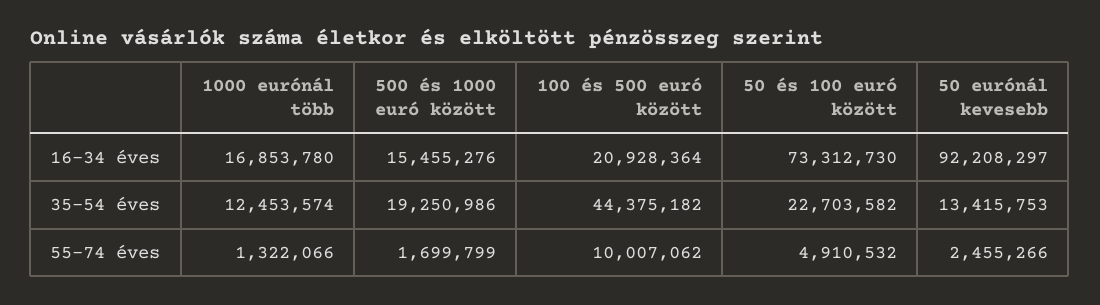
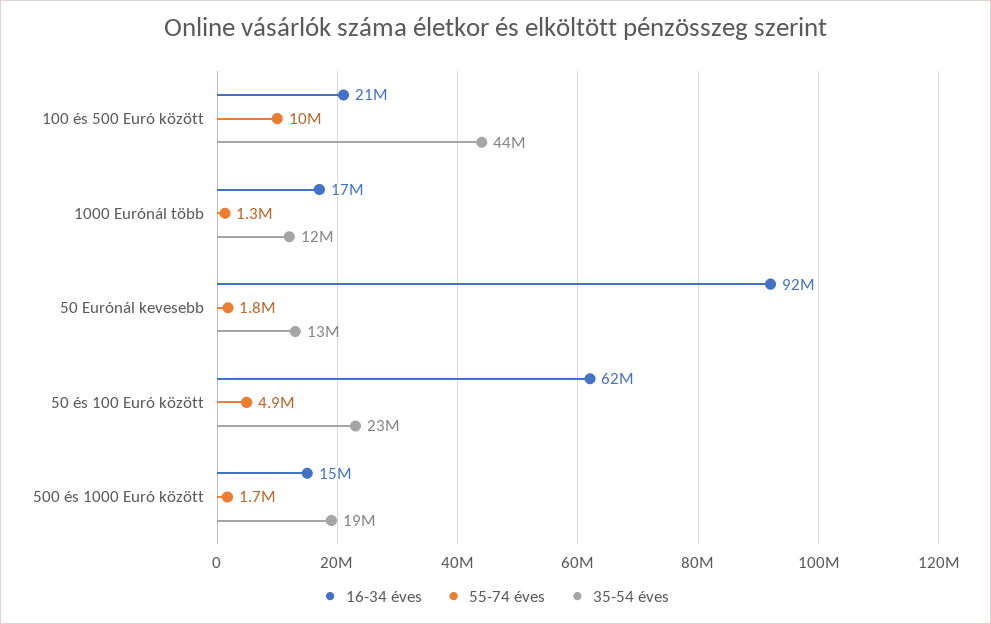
16-34 éves, 50 és 100 euró között: 73312730 -> 62000000
55-74 éves, 50 eurónál kevesebb: 2455266 -> 1800000

